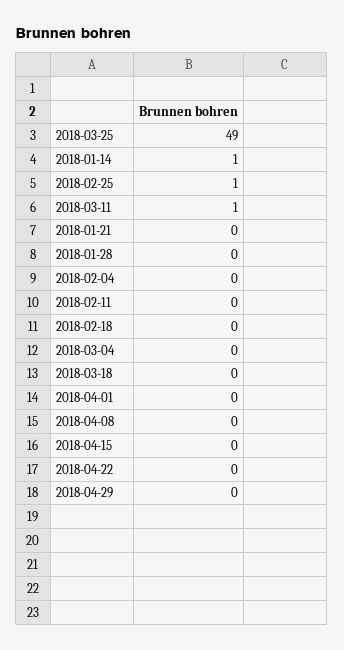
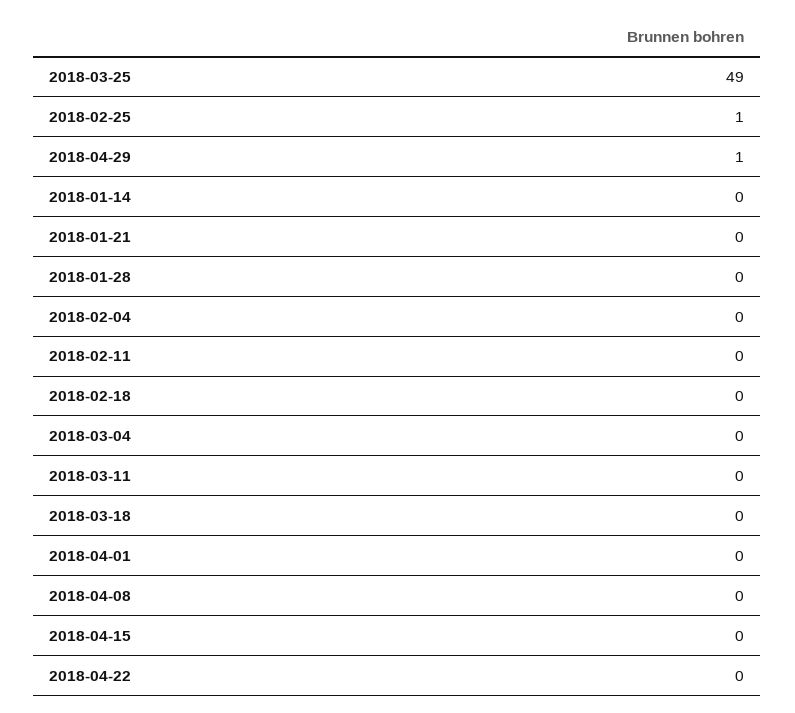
2018-01-14: 1 -> 0
2018-03-11: 1 -> 0
2018-04-29: 0 -> 1

